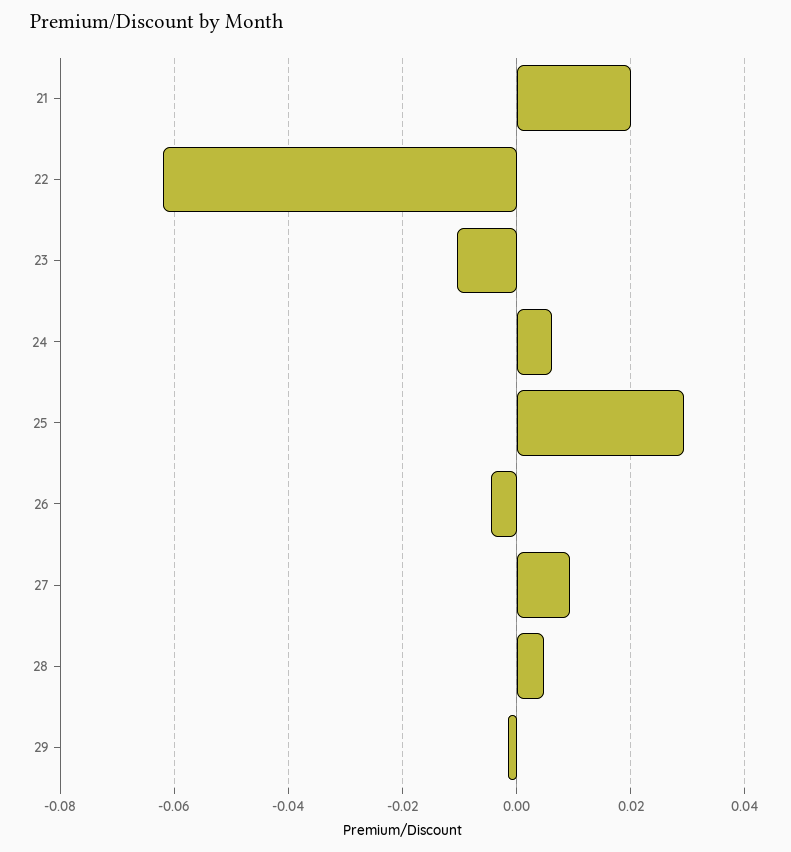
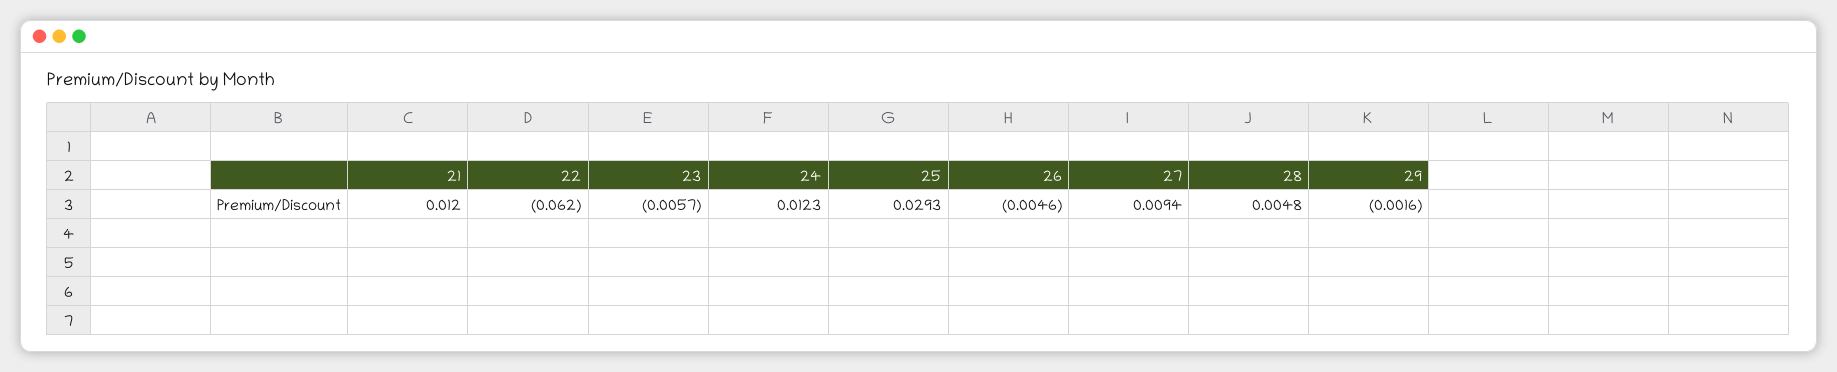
21: 0.02 -> 0.012
23: -0.01 -> -0.0057
24: 0.006 -> 0.0123

